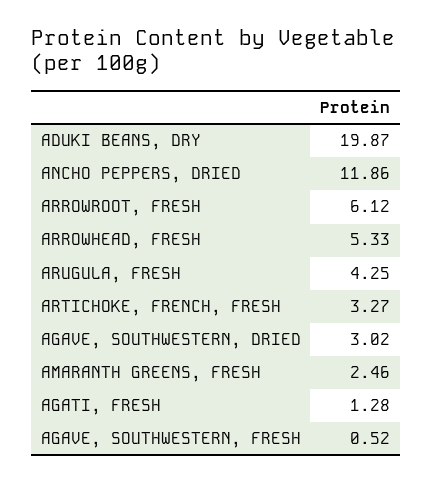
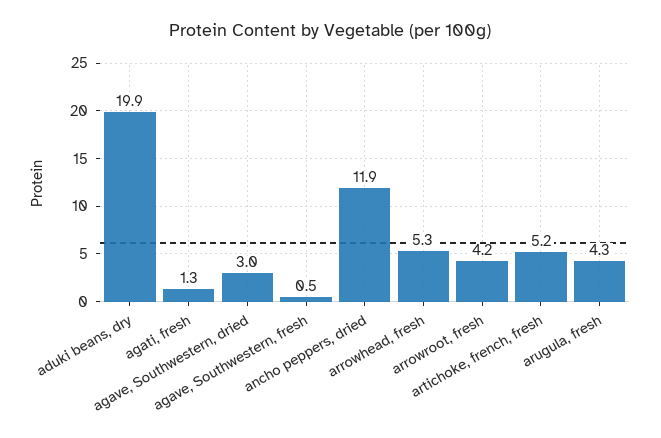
ARROWROOT, FRESH: 6.12 -> 4.2
ARTICHOKE, FRENCH, FRESH: 3.27 -> 5.2
AMARANTH GREENS, FRESH: 2.46 -> none

